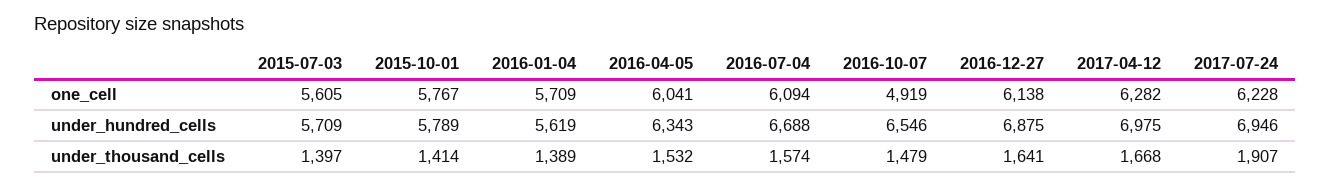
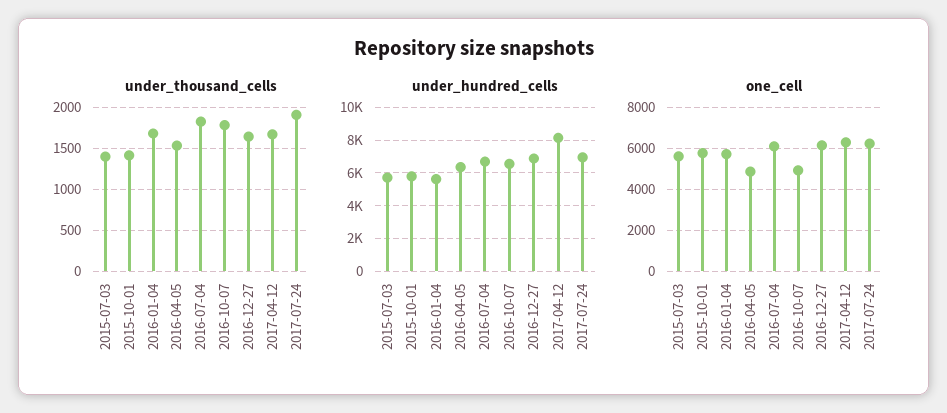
one_cell, 2016-04-05: 6041 -> 5000
under_hundred_cells, 2017-04-12: 6975 -> 8000
under_thousand_cells, 2016-01-04: 1389 -> 1700
under_thousand_cells, 2016-07-04: 1574 -> 1800
under_thousand_cells, 2016-10-07: 1479 -> 1800

